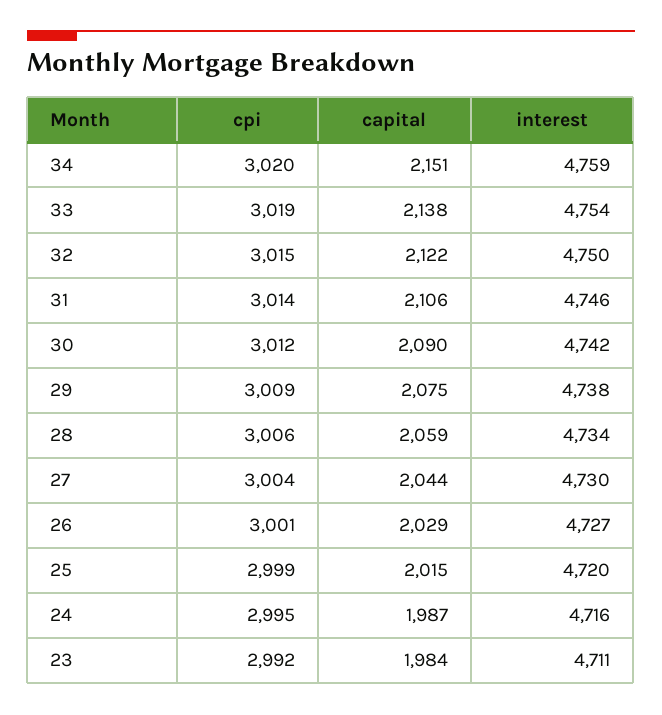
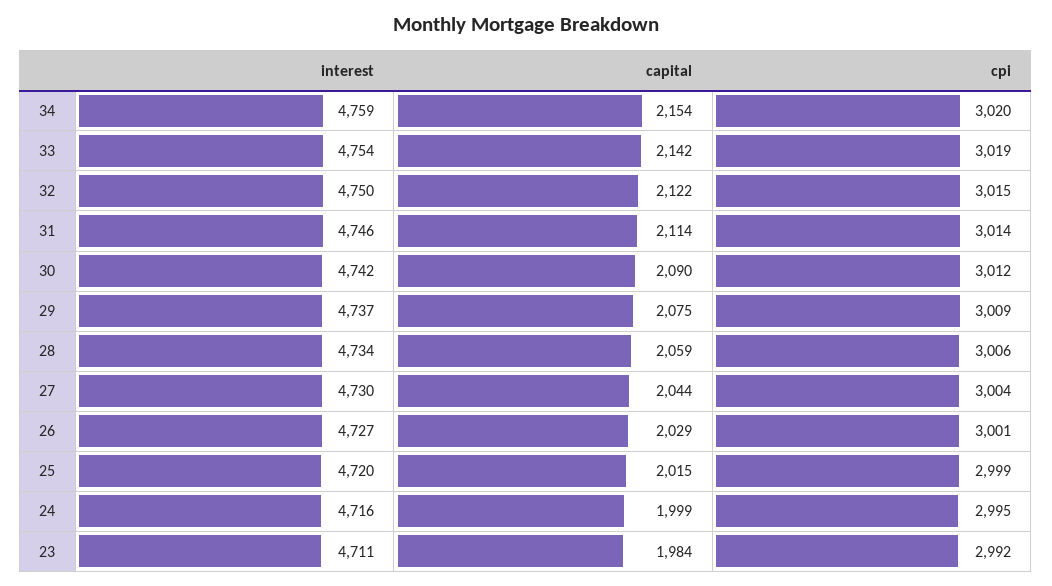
capital, 34: 2151 -> 2154
capital, 33: 2138 -> 2142
capital, 31: 2106 -> 2114
interest, 29: 4738 -> 4737
capital, 24: 1987 -> 1999

